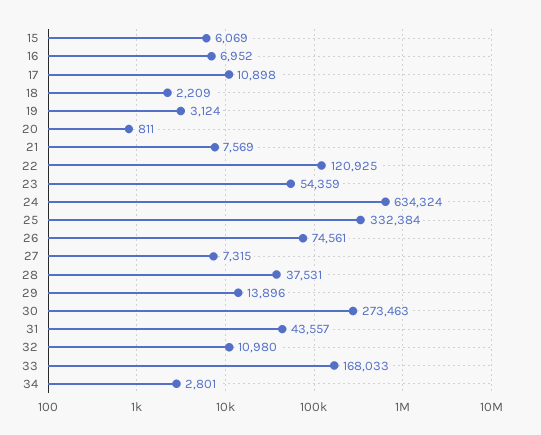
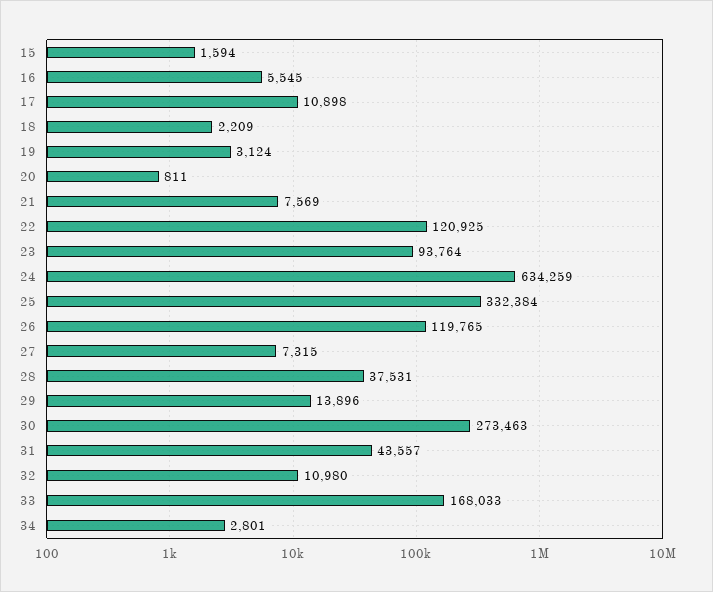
15: 6069 -> 1594
16: 6952 -> 5545
23: 54359 -> 93764
24: 634324 -> 634259
26: 74561 -> 119765

